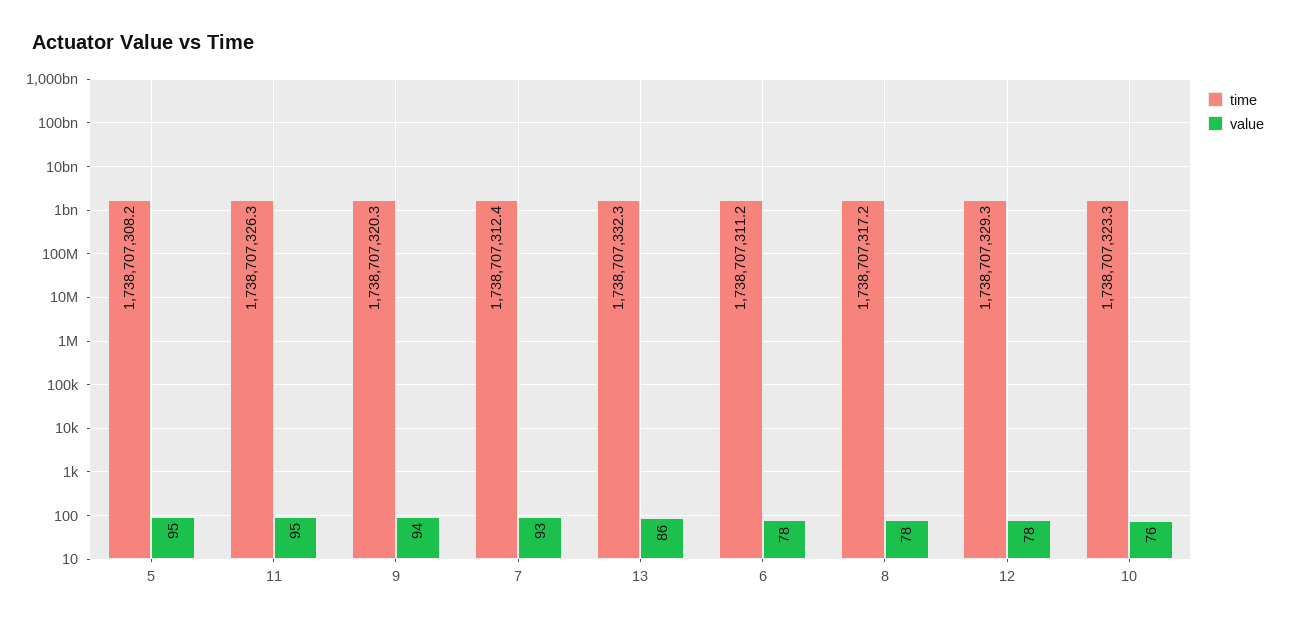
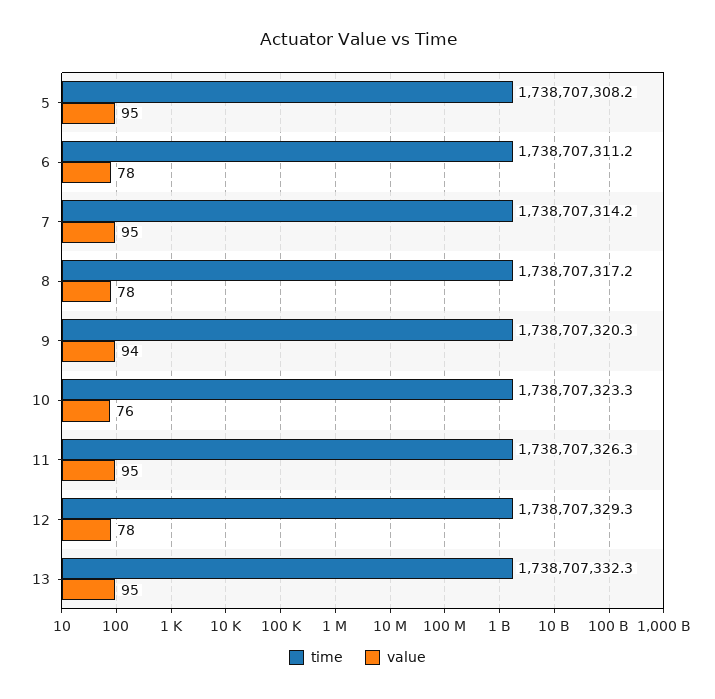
time, 7: 1738707312.4 -> 1738707314.2
value, 7: 93 -> 95
value, 13: 86 -> 95

